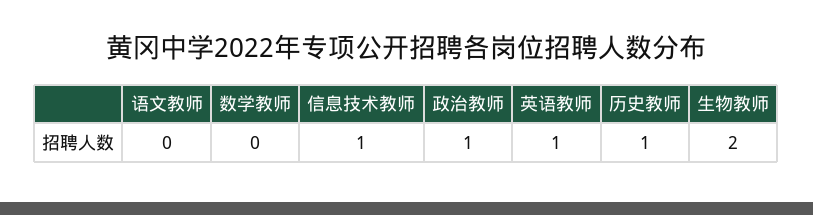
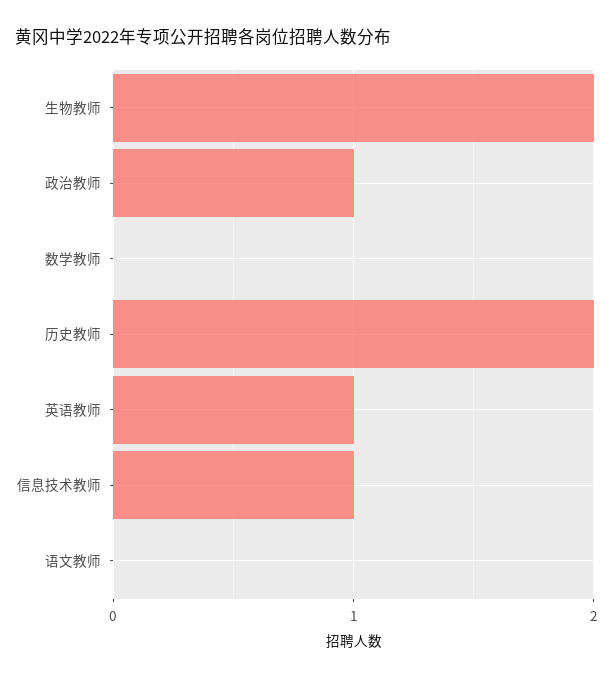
历史教师: 1 -> 2

